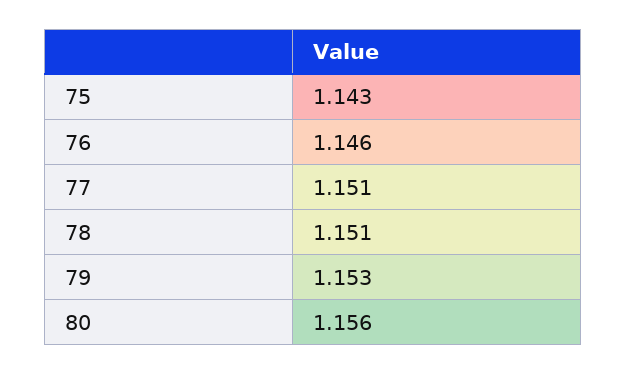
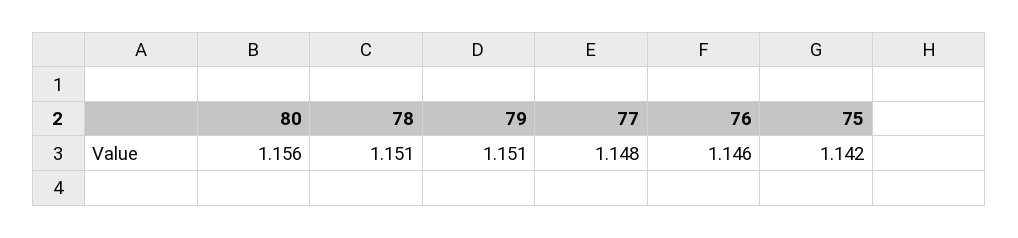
75: 1.143 -> 1.142
77: 1.151 -> 1.148
79: 1.153 -> 1.151

